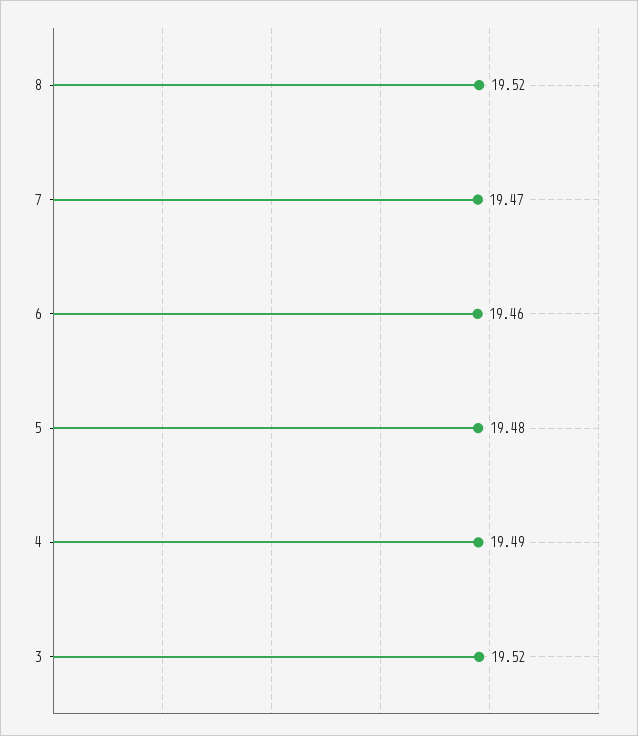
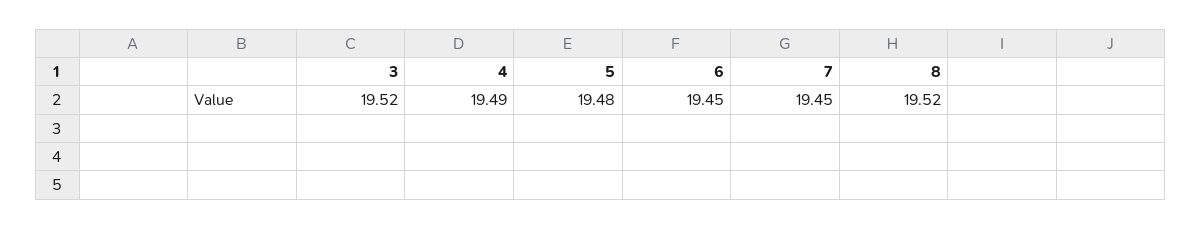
7: 19.47 -> 19.45
6: 19.46 -> 19.45

